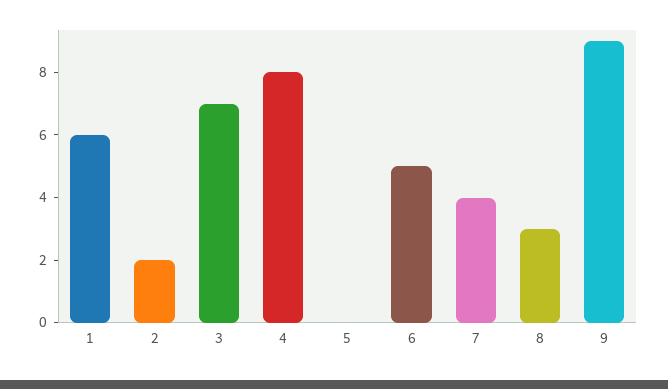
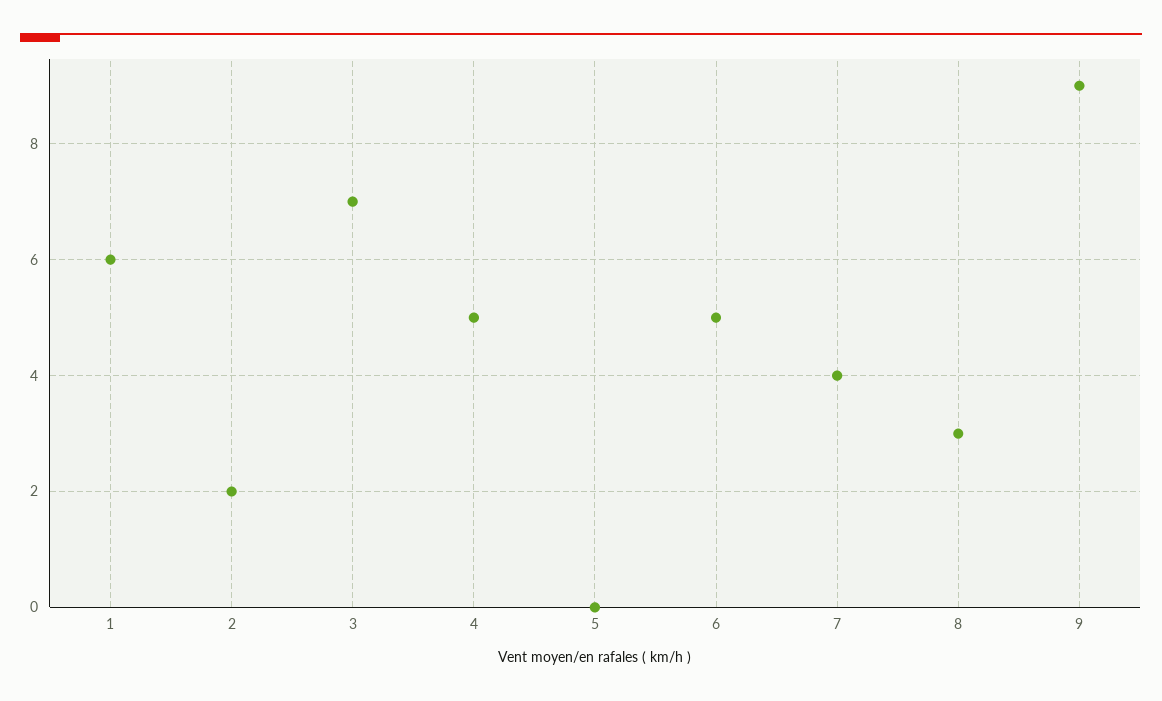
4: 8 -> 5

